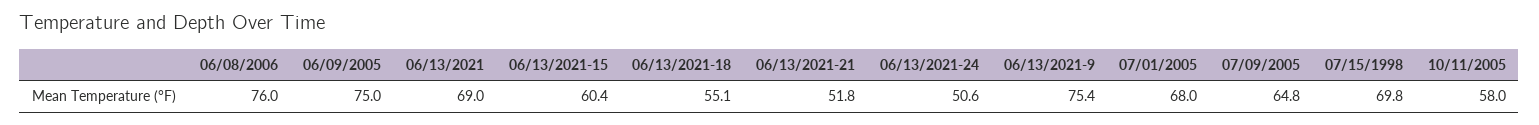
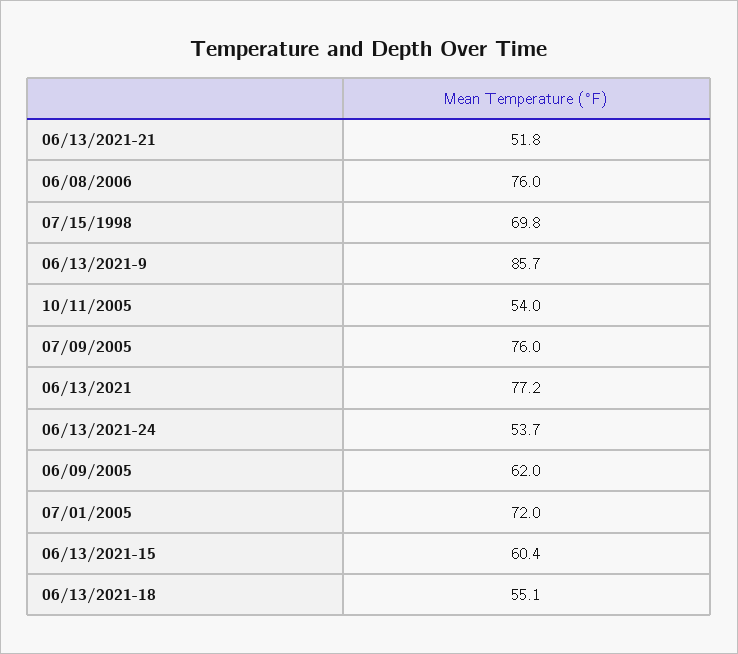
06/09/2005: 75 -> 62
06/13/2021: 69 -> 77.2
06/13/2021-24: 50.6 -> 53.7
06/13/2021-9: 75.4 -> 85.7
07/01/2005: 68 -> 72
07/09/2005: 64.8 -> 76
10/11/2005: 58 -> 54

